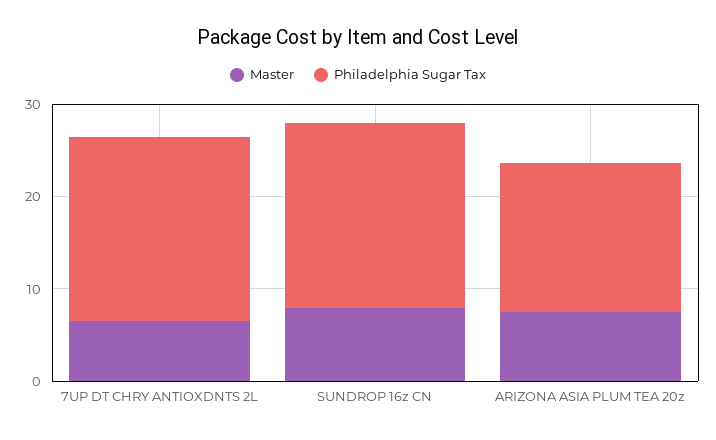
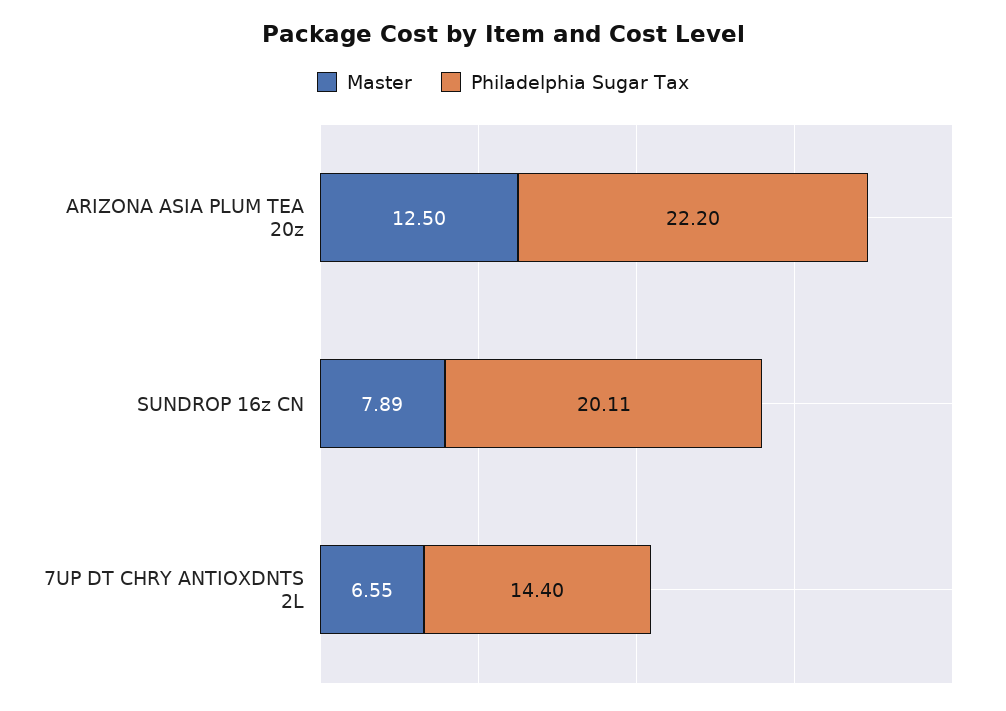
Philadelphia Sugar Tax, 7UP DT CHRY ANTIOXDNTS 2L: 20 -> 14.4
Master, ARIZONA ASIA PLUM TEA 20z: 8 -> 12.5
Philadelphia Sugar Tax, ARIZONA ASIA PLUM TEA 20z: 16 -> 22.2

